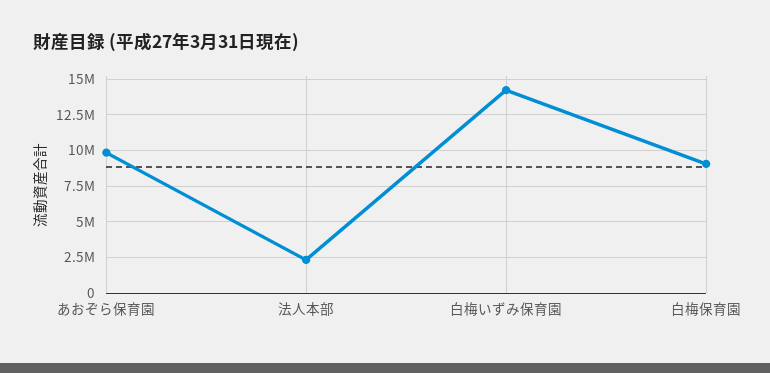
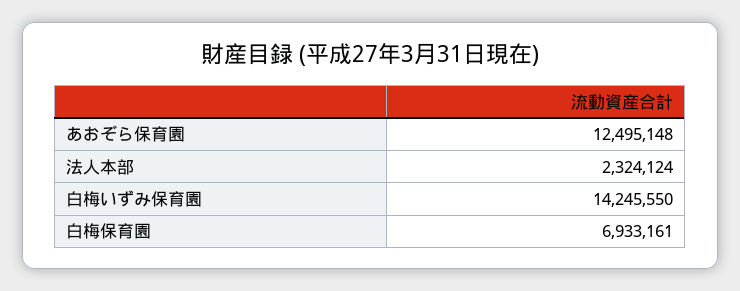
あおぞら保育園: 10000000 -> 12495148
白梅保育園: 9000000 -> 6933161

